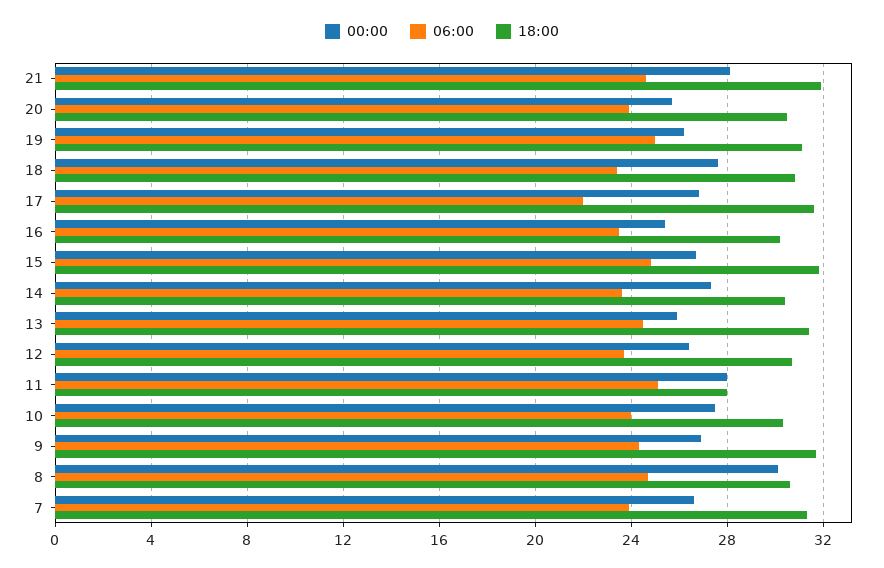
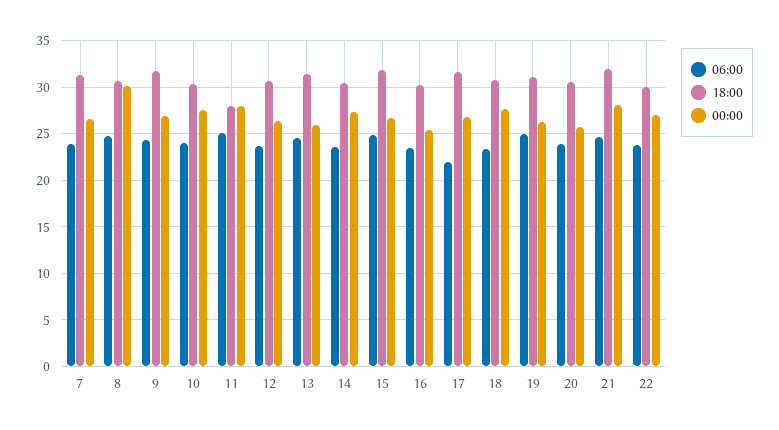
06:00, 22: none -> 24
18:00, 22: none -> 30
00:00, 22: none -> 27

